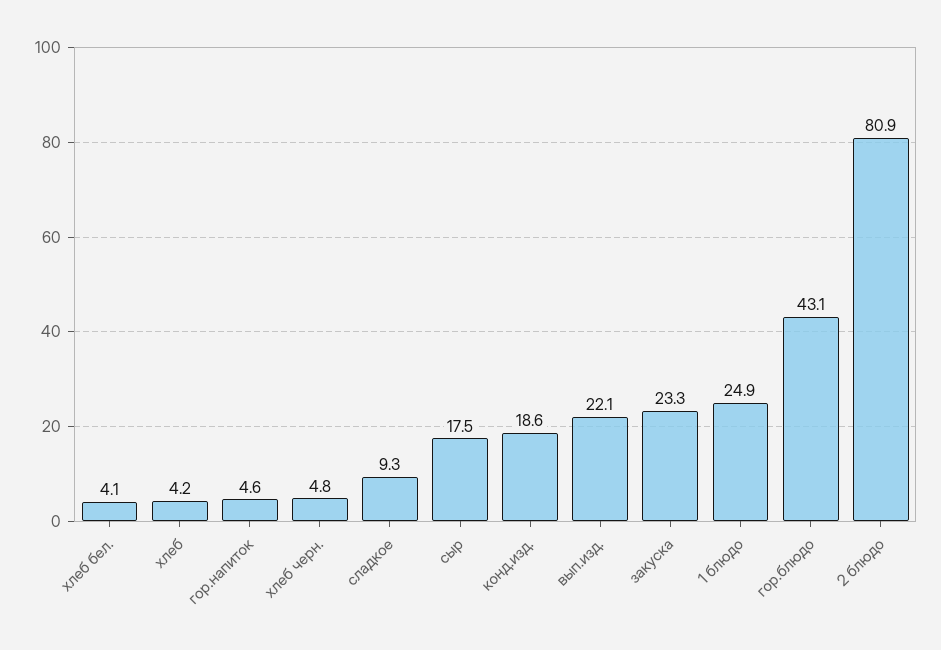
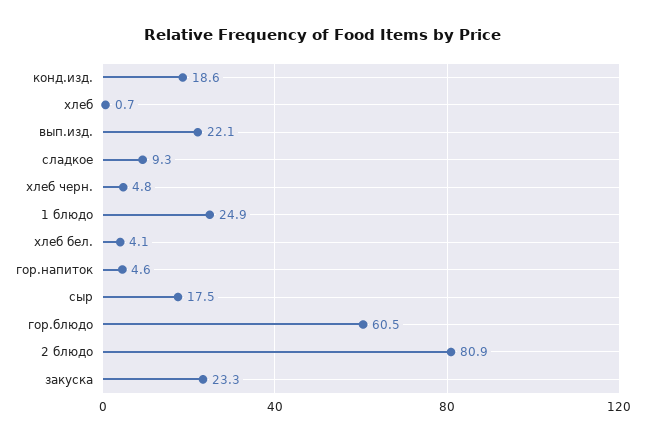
хлеб: 4.2 -> 0.7
гор.блюдо: 43.1 -> 60.5

